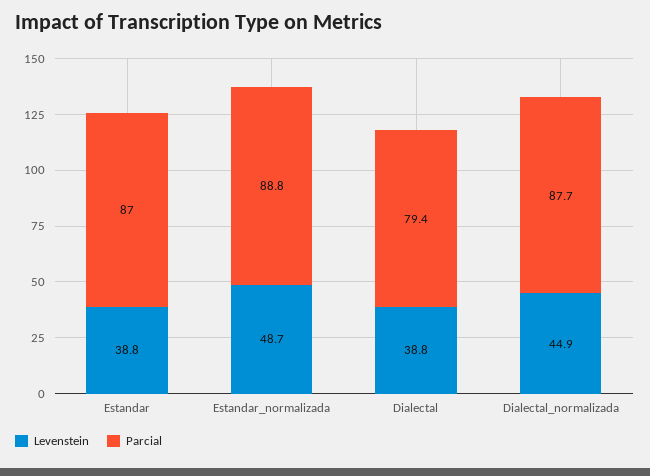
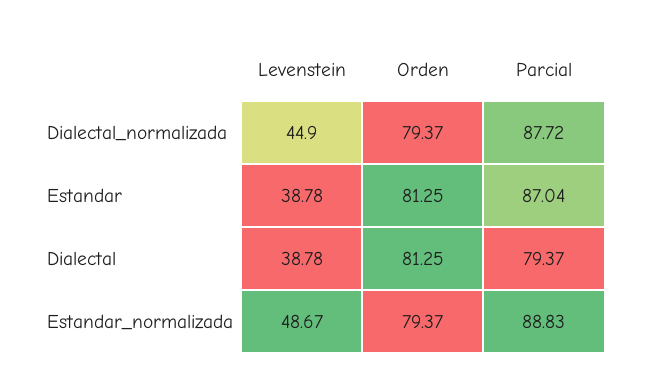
Orden, Dialectal_normalizada: none -> 79.37
Orden, Estandar: none -> 81.25
Orden, Dialectal: none -> 81.25
Orden, Estandar_normalizada: none -> 79.37

